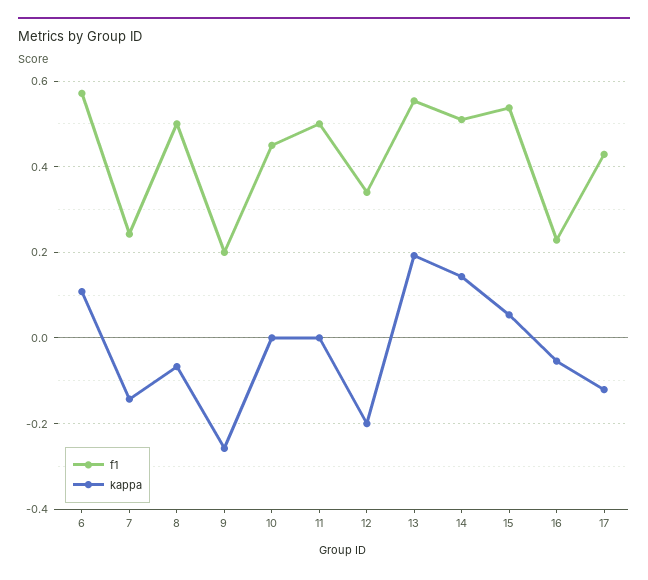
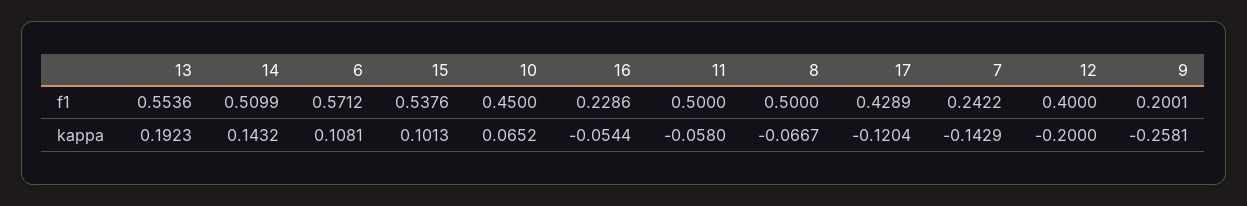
kappa, 10: 0 -> 0.0652
kappa, 11: 0 -> -0.058
f1, 12: 0.34 -> 0.4
kappa, 15: 0.06 -> 0.1013

